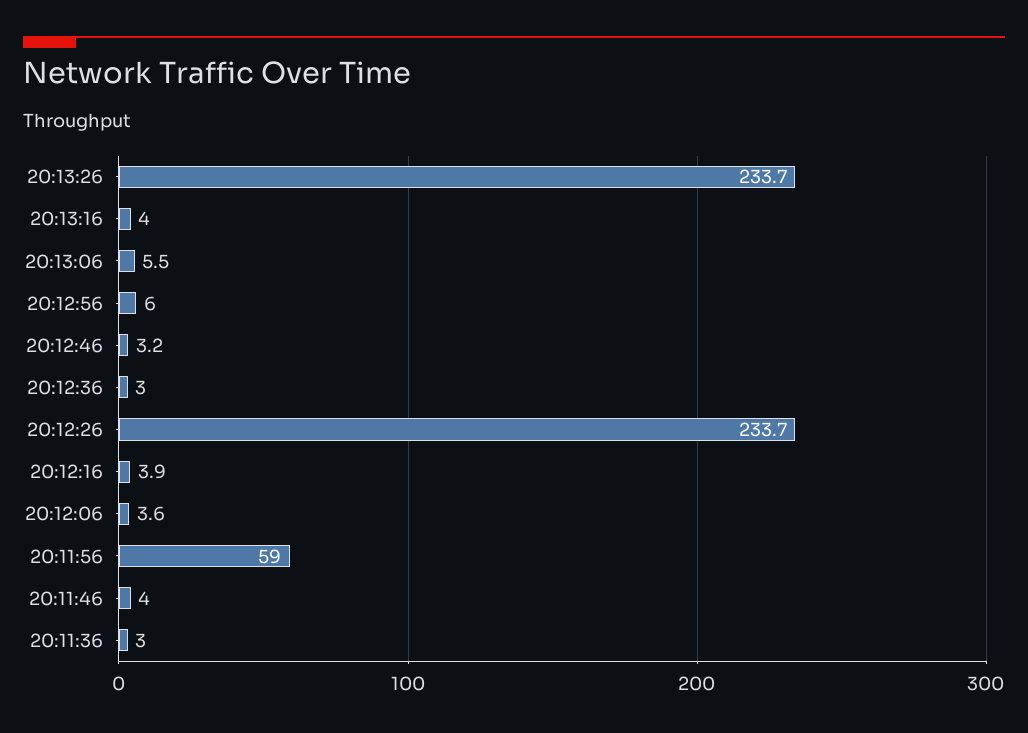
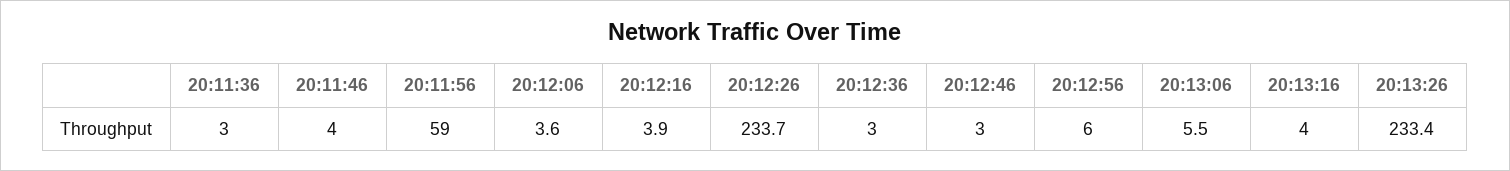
20:13:26: 233.7 -> 233.4
20:12:46: 3.2 -> 3

